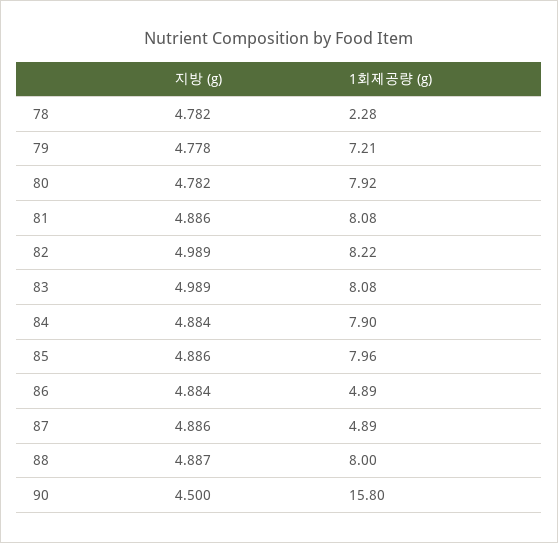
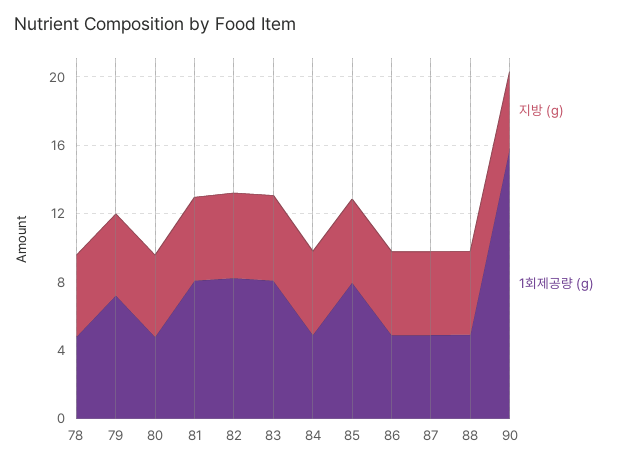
1회제공량 (g), 78: 2.28 -> 5
1회제공량 (g), 80: 7.92 -> 5
1회제공량 (g), 84: 7.9 -> 5
1회제공량 (g), 88: 8 -> 5

